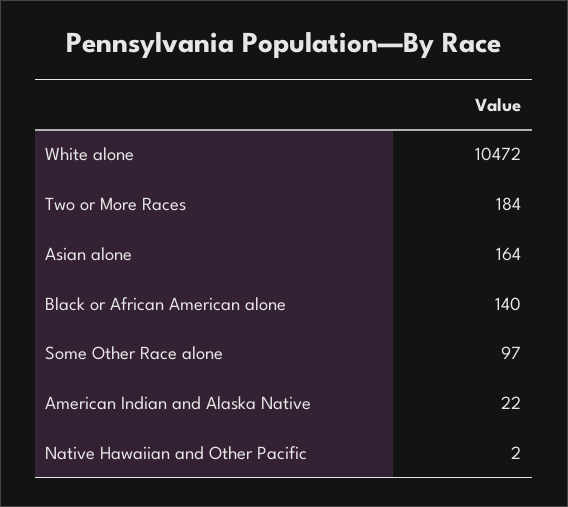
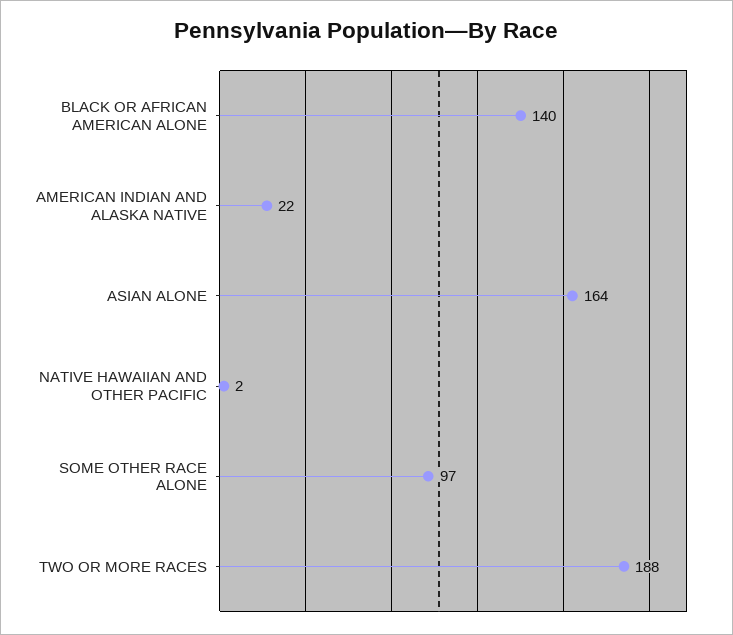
White alone: 10472 -> none
Two or More Races: 184 -> 188

